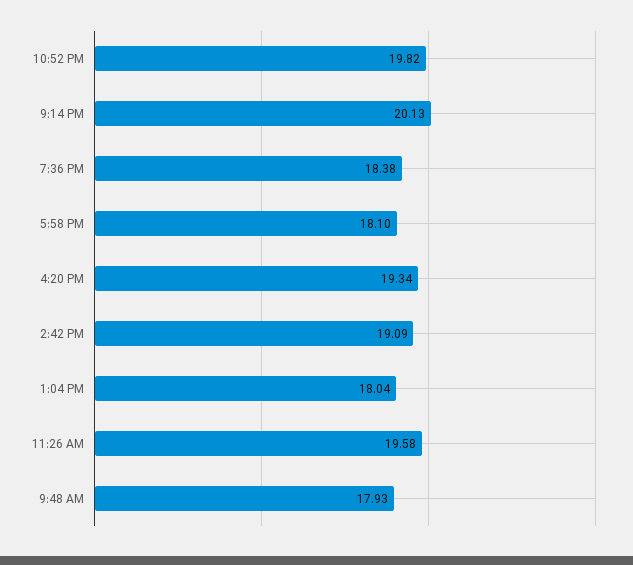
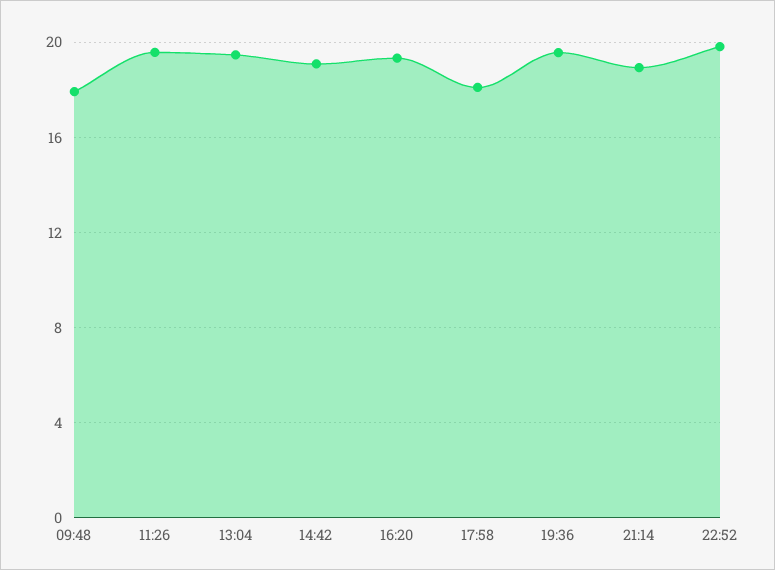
9:14 PM: 20.13 -> 19
7:36 PM: 18.38 -> 19.5
1:04 PM: 18.04 -> 19.5

